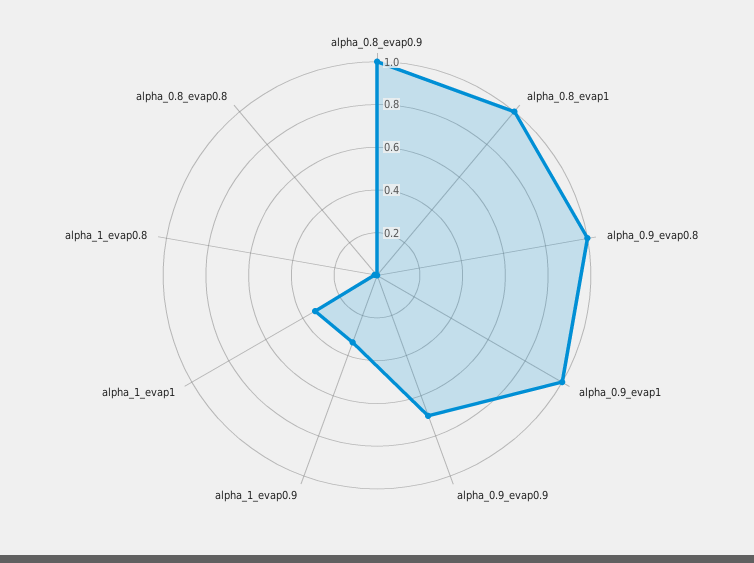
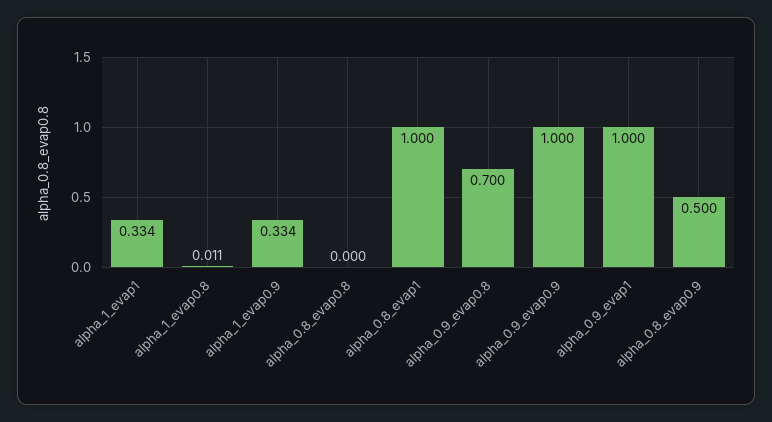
alpha_0.8_evap0.9: 1 -> 0.5
alpha_0.9_evap0.8: 1 -> 0.7
alpha_0.9_evap0.9: 0.7 -> 1

